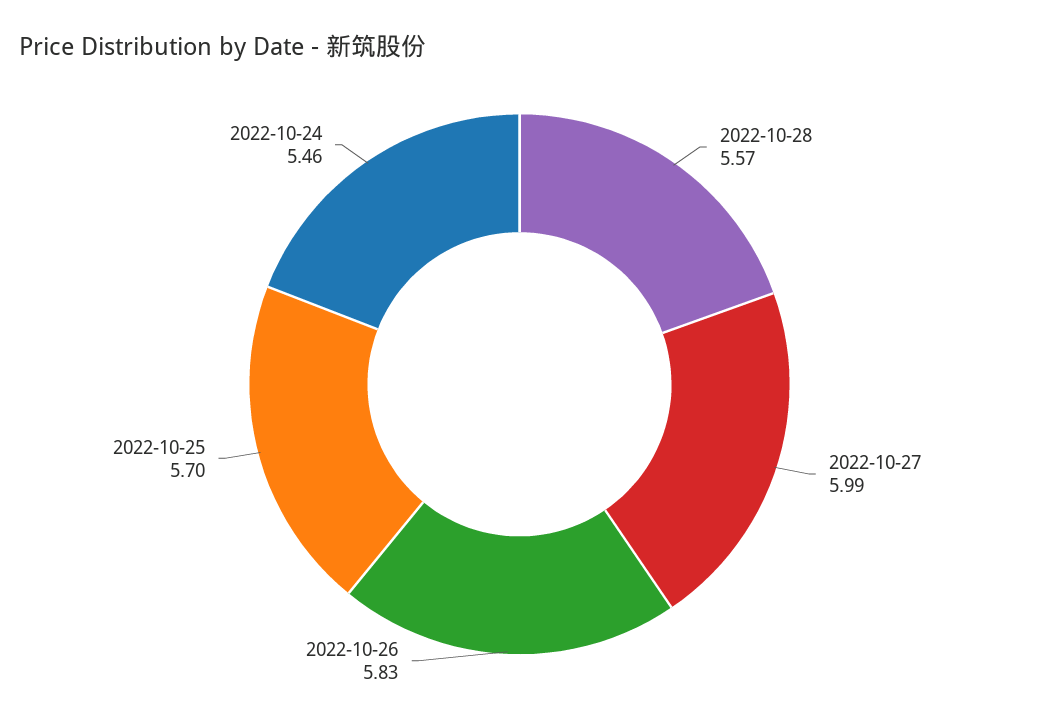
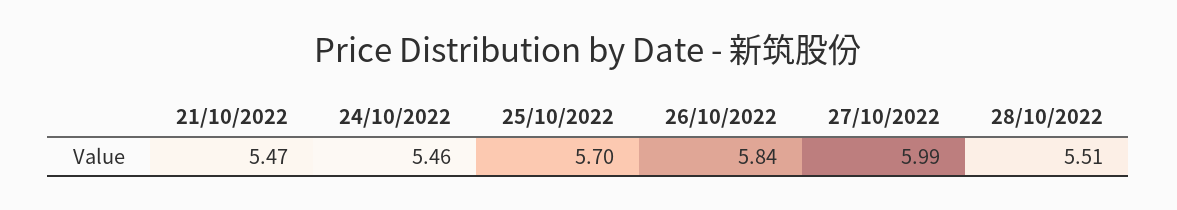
2022-10-28: 5.57 -> 5.51
2022-10-26: 5.83 -> 5.84
21/10/2022: none -> 5.47

